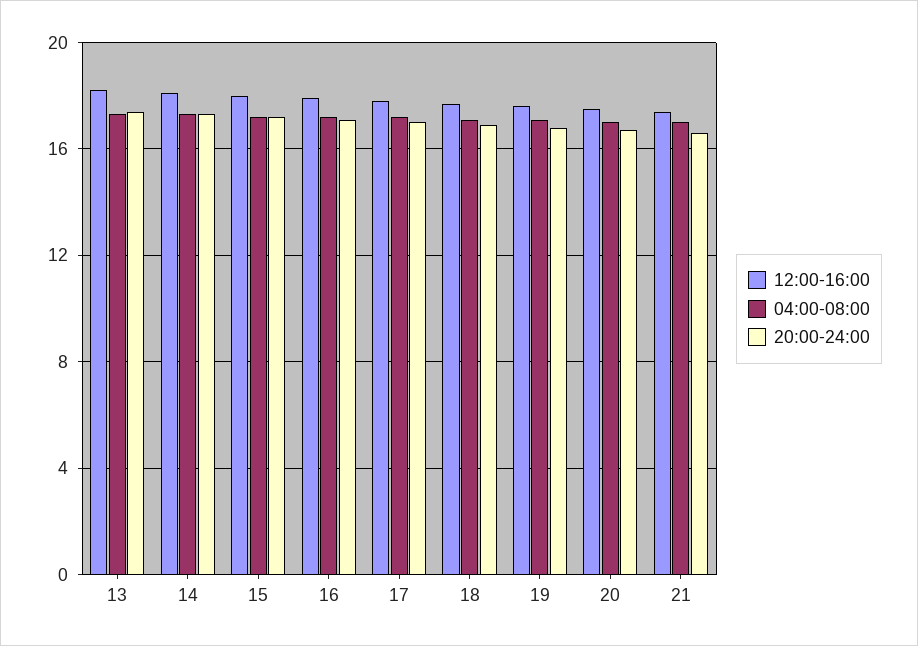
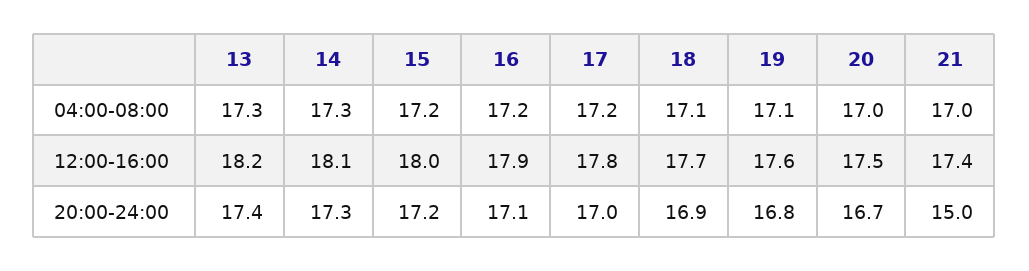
20:00-24:00, 21: 16.5 -> 15

